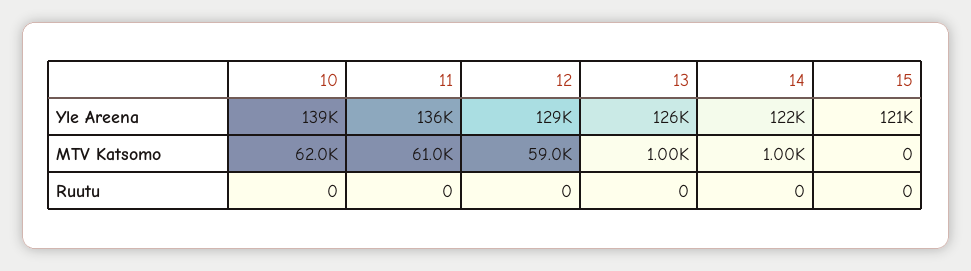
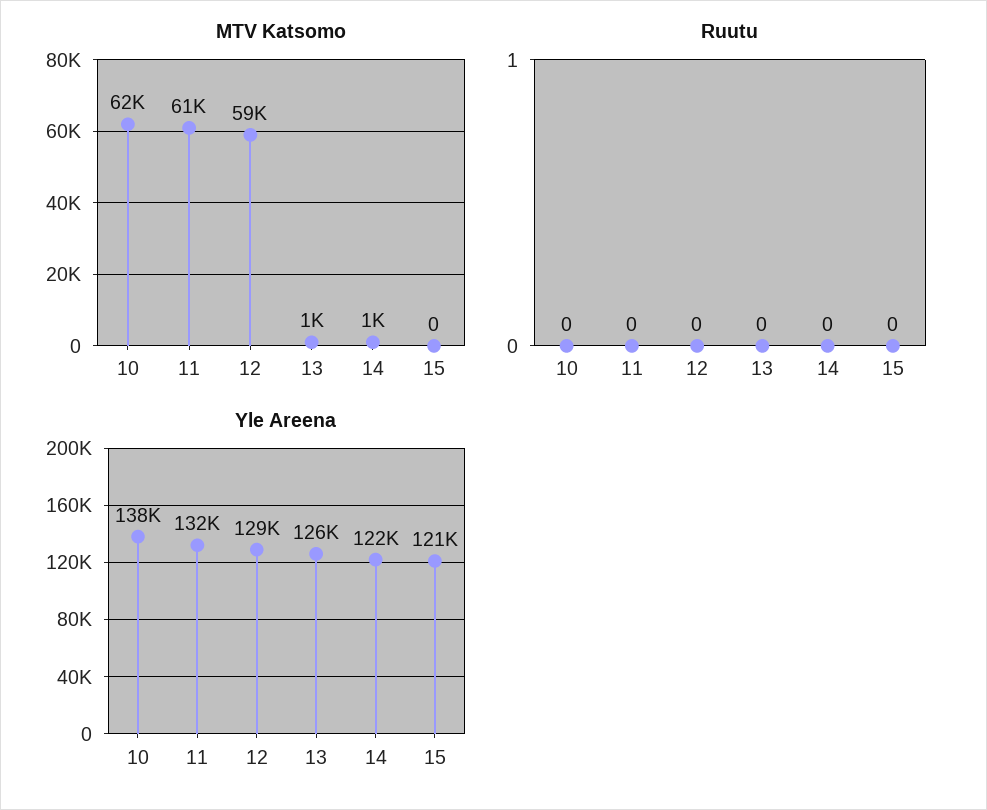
Yle Areena, 10: 139000 -> 138000
Yle Areena, 11: 136000 -> 132000

